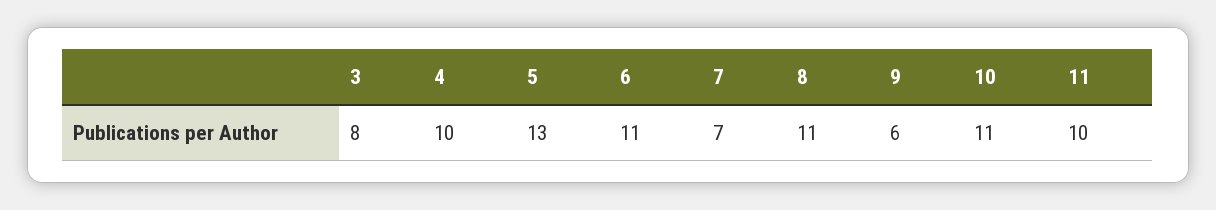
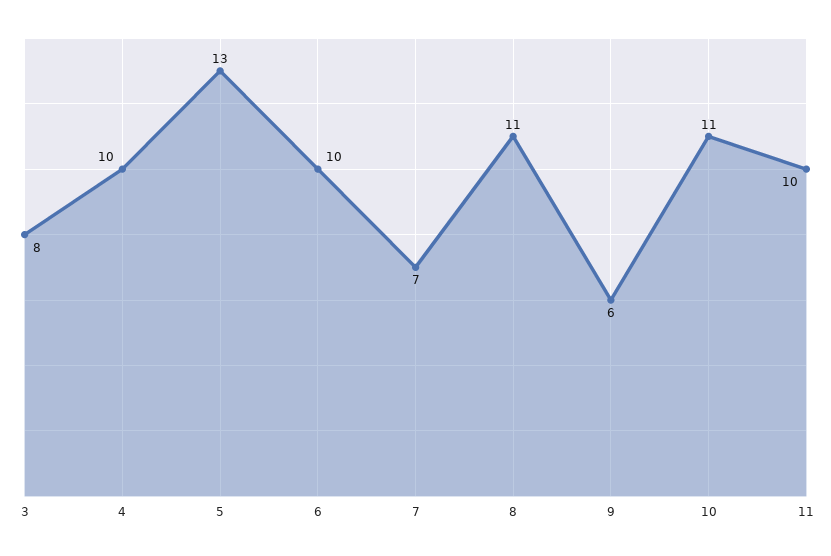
6: 11 -> 10

